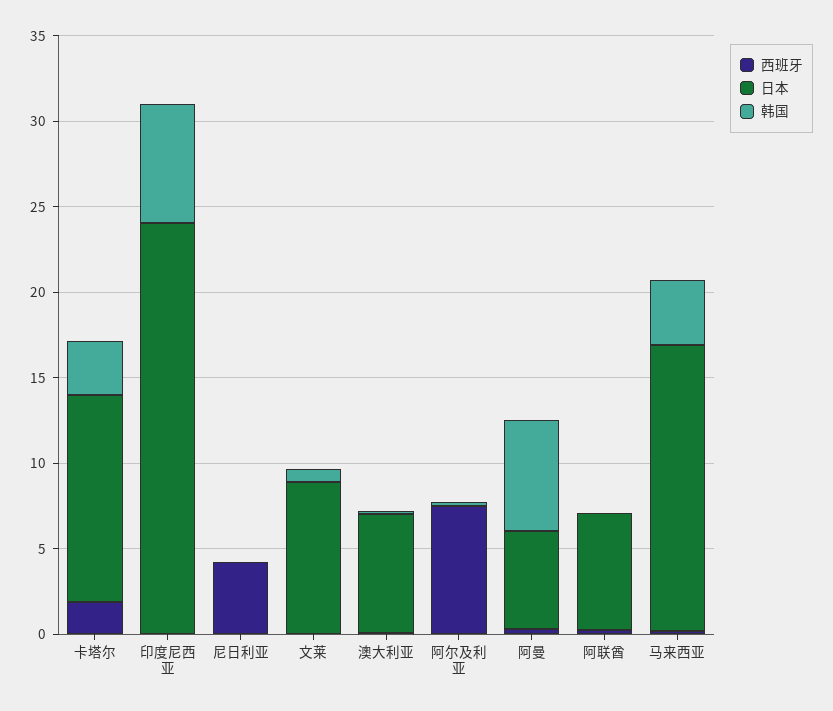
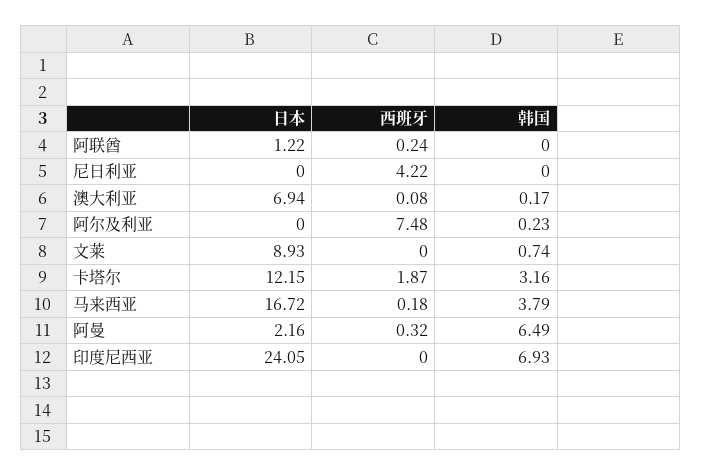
日本, 阿曼: 6 -> 2.16
日本, 阿联酋: 7 -> 1.22

